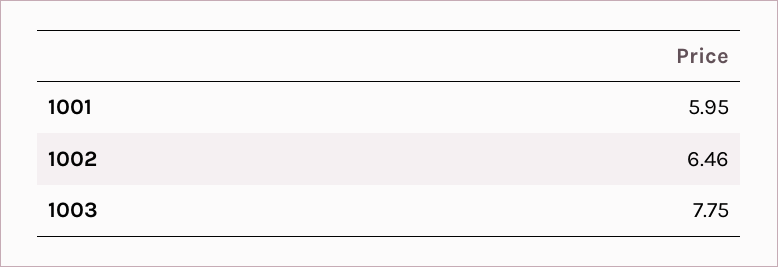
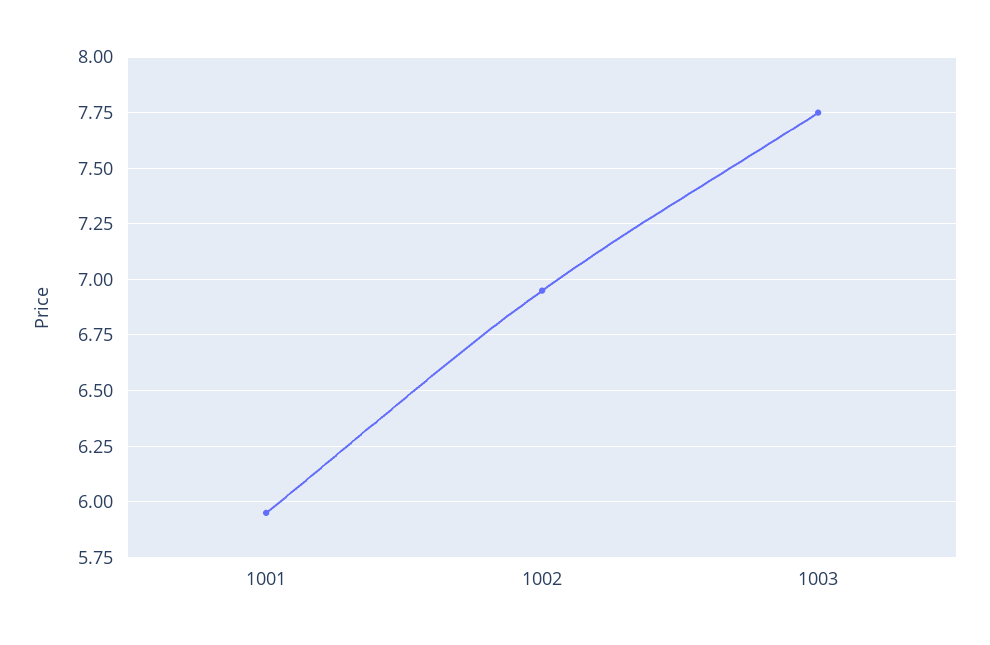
1002: 6.46 -> 6.95

